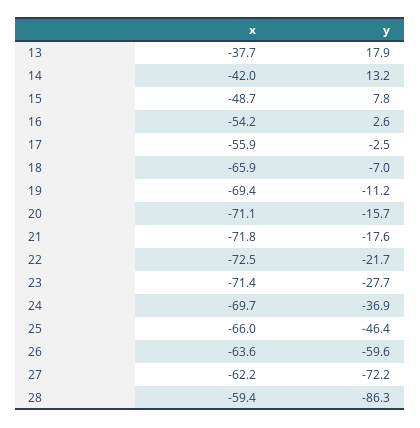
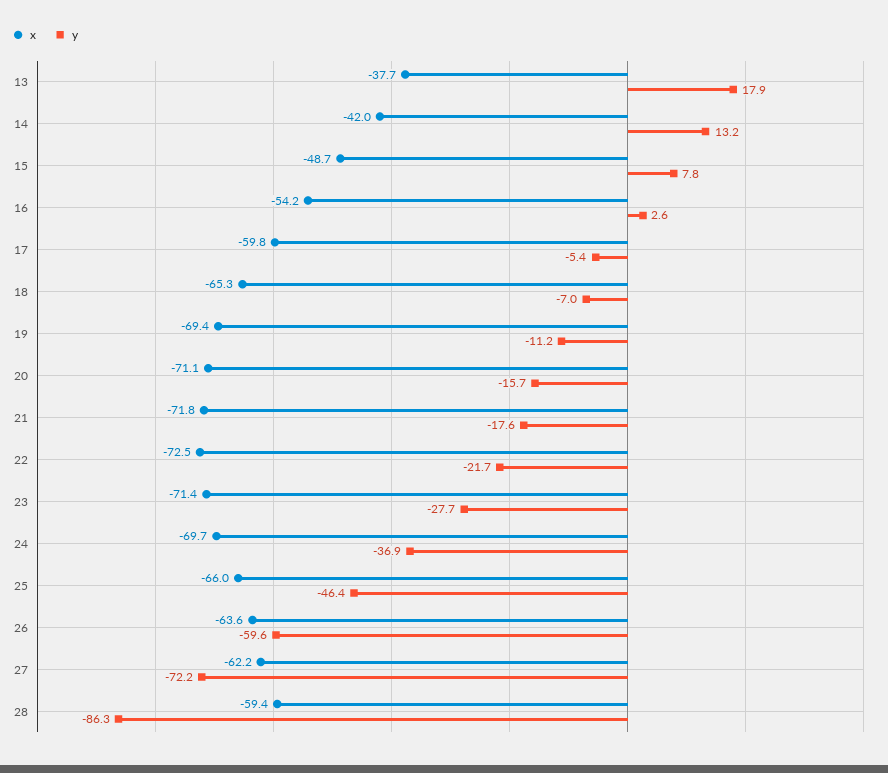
x, 17: -55.9 -> -59.8
y, 17: -2.5 -> -5.4
x, 18: -65.9 -> -65.3

